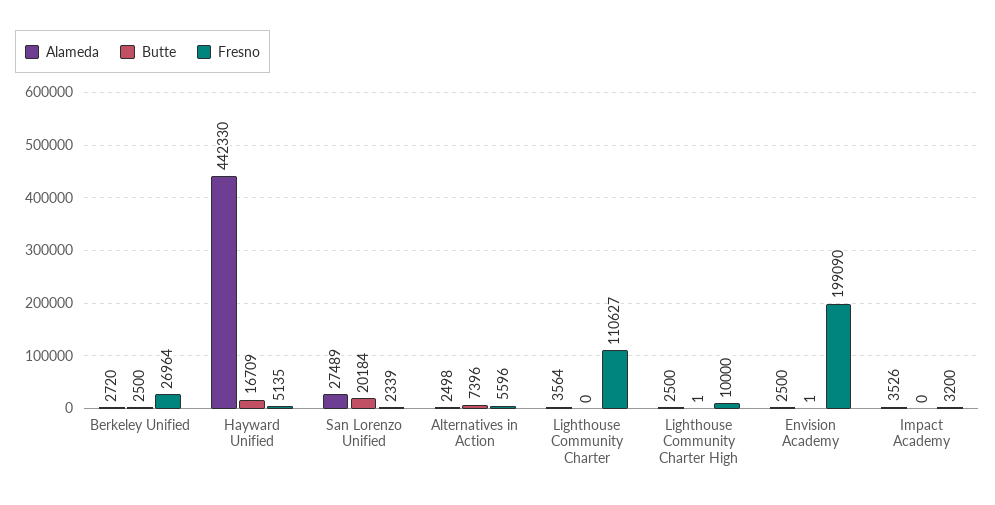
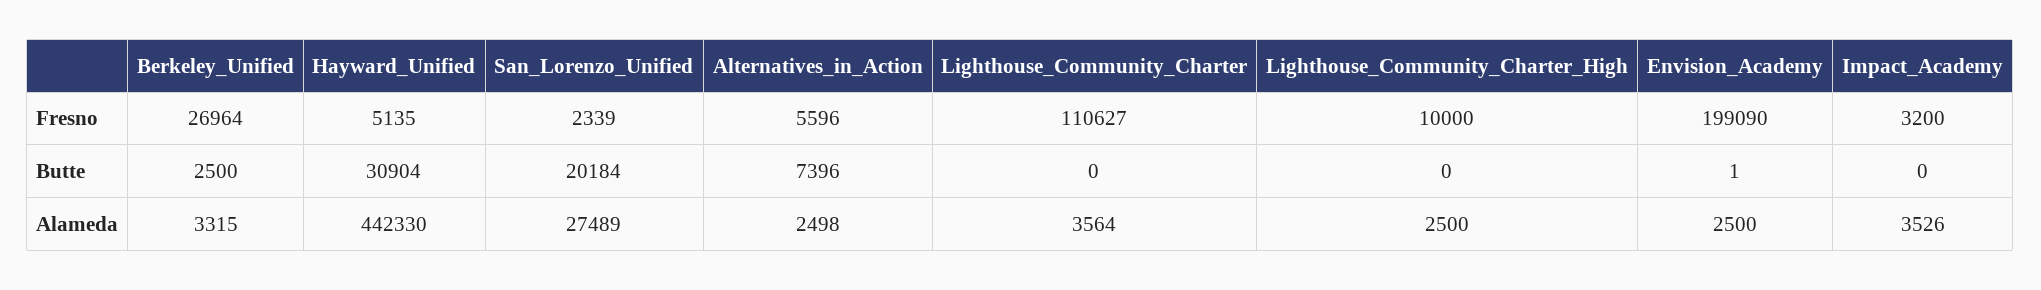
Alameda, Berkeley Unified: 2720 -> 3315
Butte, Hayward Unified: 16709 -> 30904
Butte, Lighthouse Community Charter High: 1 -> 0

